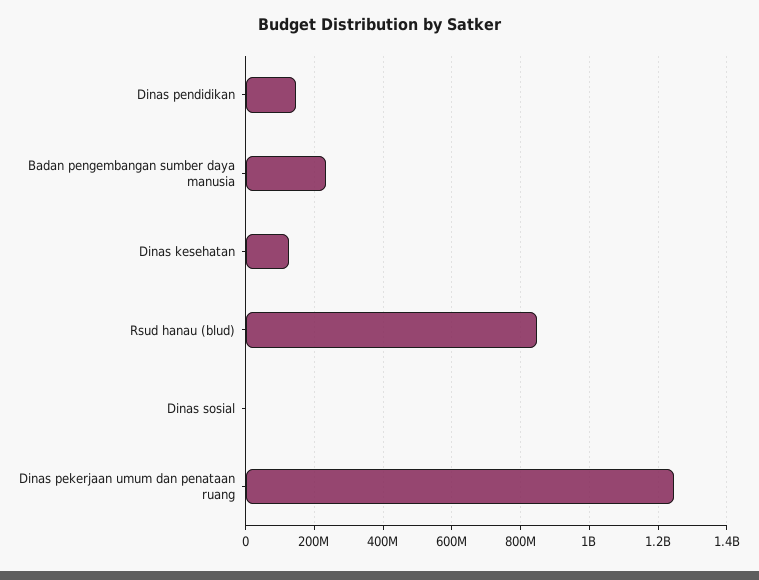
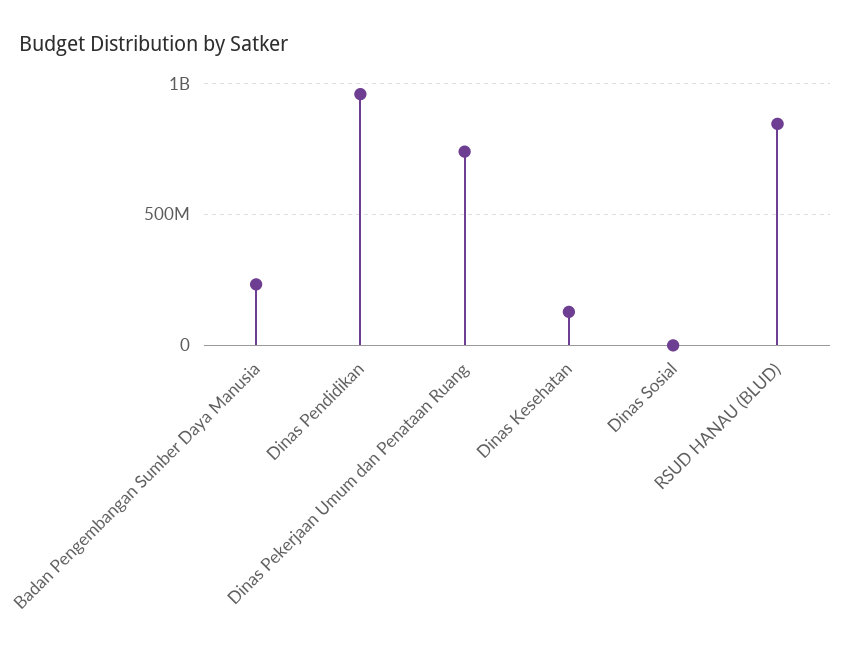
Dinas pendidikan: 140000000 -> 950000000
Dinas pekerjaan umum dan penataan ruang: 1240000000 -> 750000000

